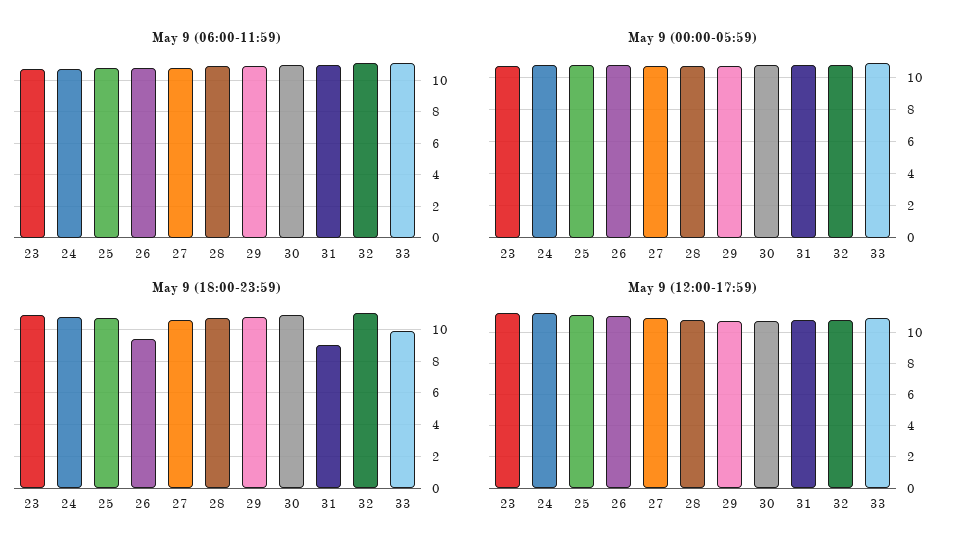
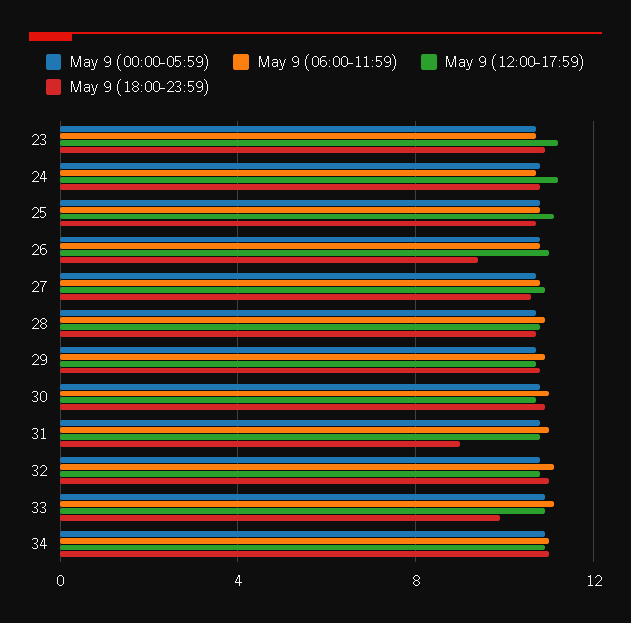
May 9 (00:00-05:59), 34: none -> 11
May 9 (06:00-11:59), 34: none -> 11
May 9 (12:00-17:59), 34: none -> 11
May 9 (18:00-23:59), 34: none -> 11

